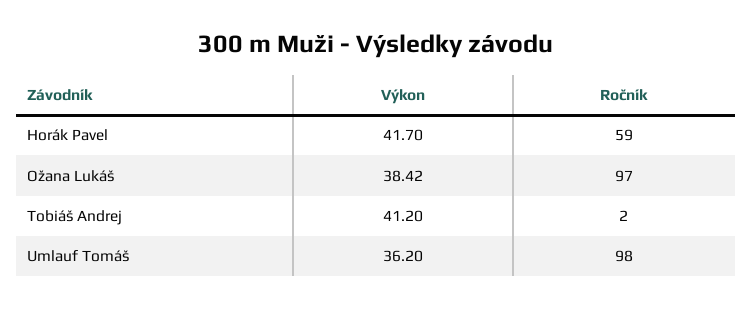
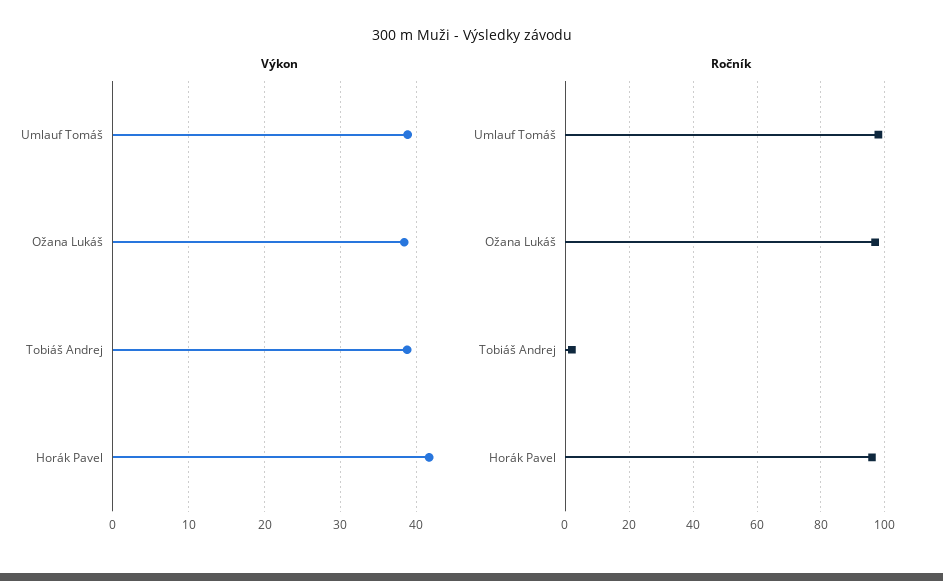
Ročník, Horák Pavel: 59 -> 95
Výkon, Tobiáš Andrej: 41.2 -> 39
Výkon, Umlauf Tomáš: 36.2 -> 39

